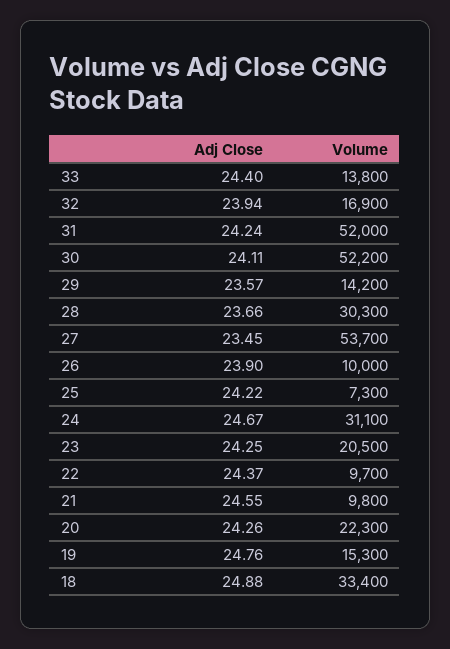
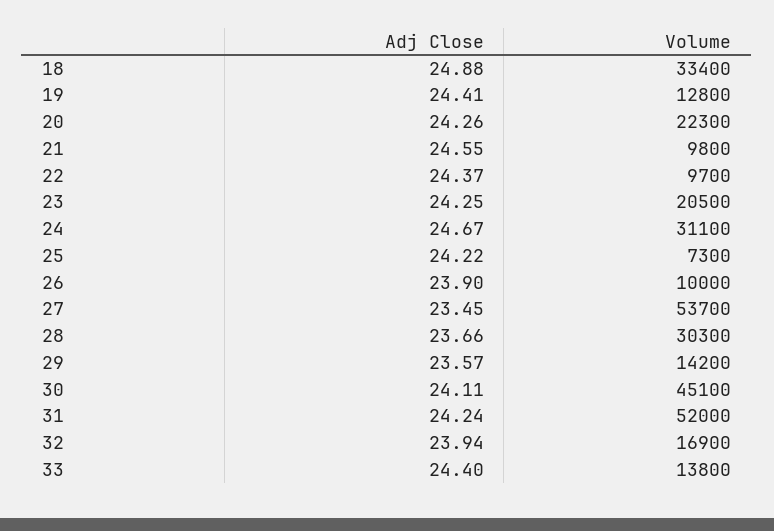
Volume, 30: 52200 -> 45100
Adj Close, 19: 24.76 -> 24.41
Volume, 19: 15300 -> 12800

